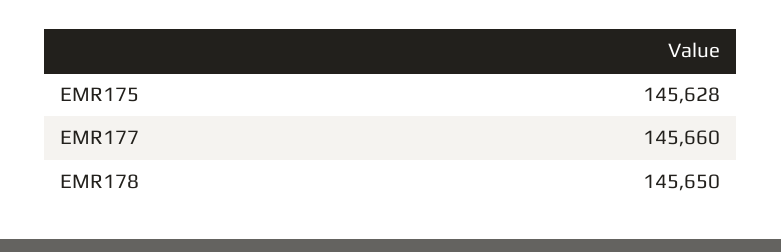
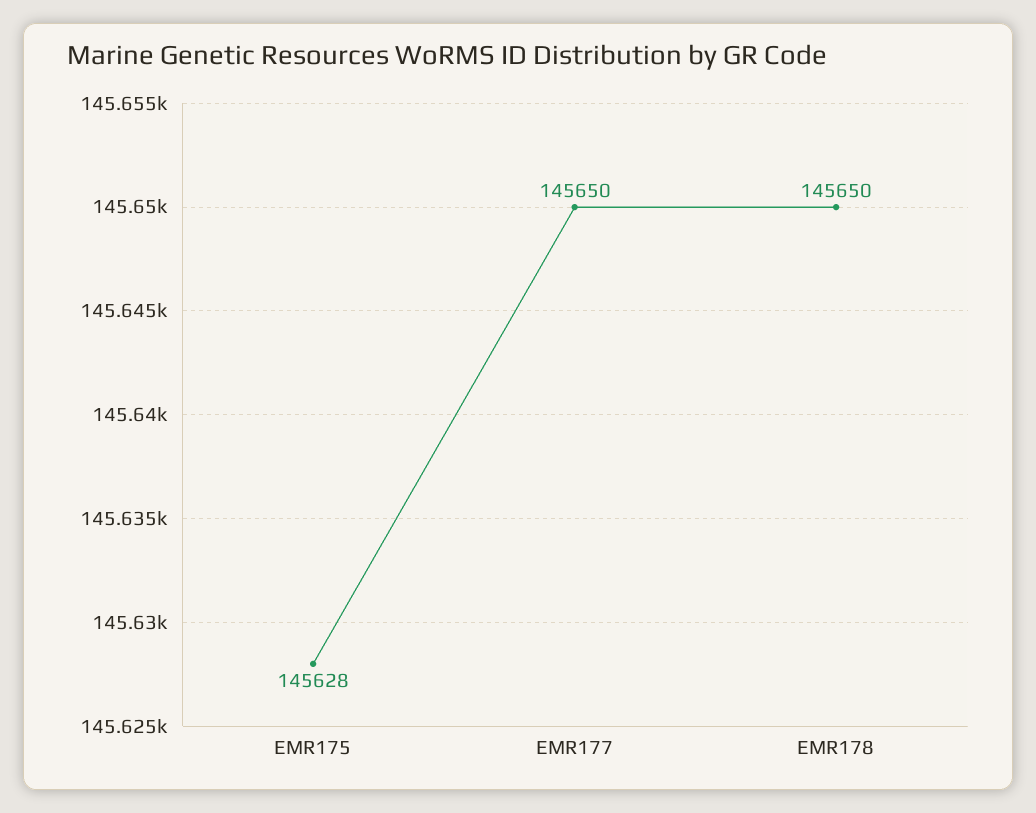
EMR177: 145660 -> 145650

